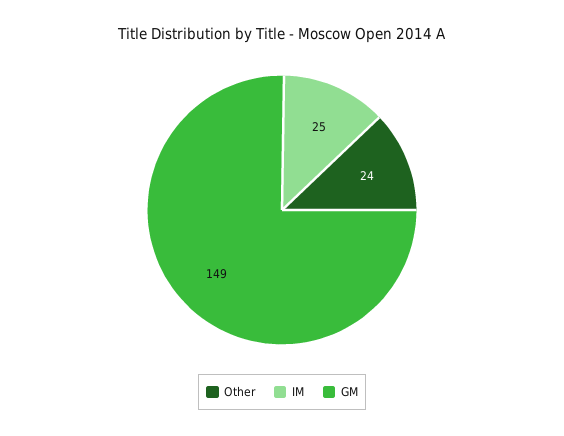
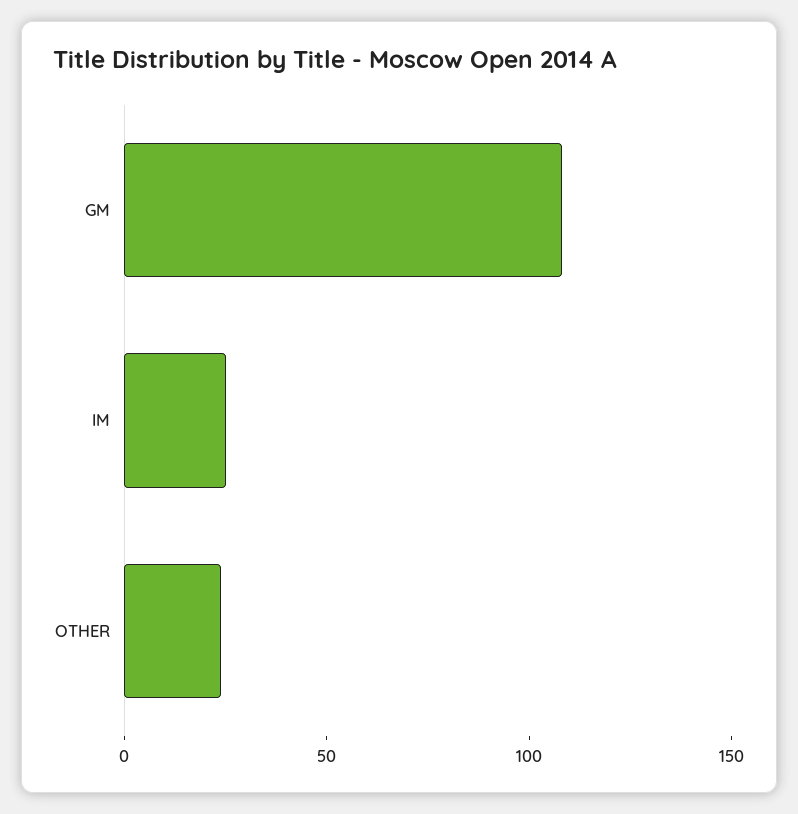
GM: 149 -> 110

